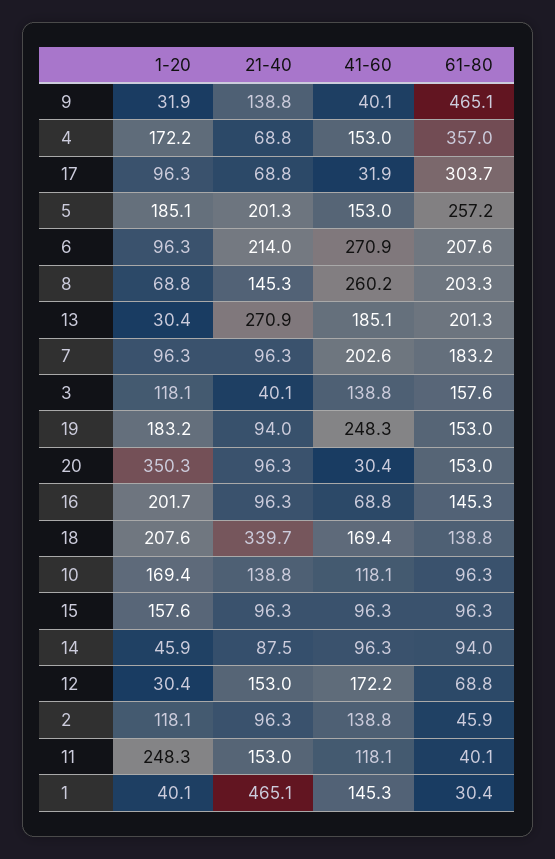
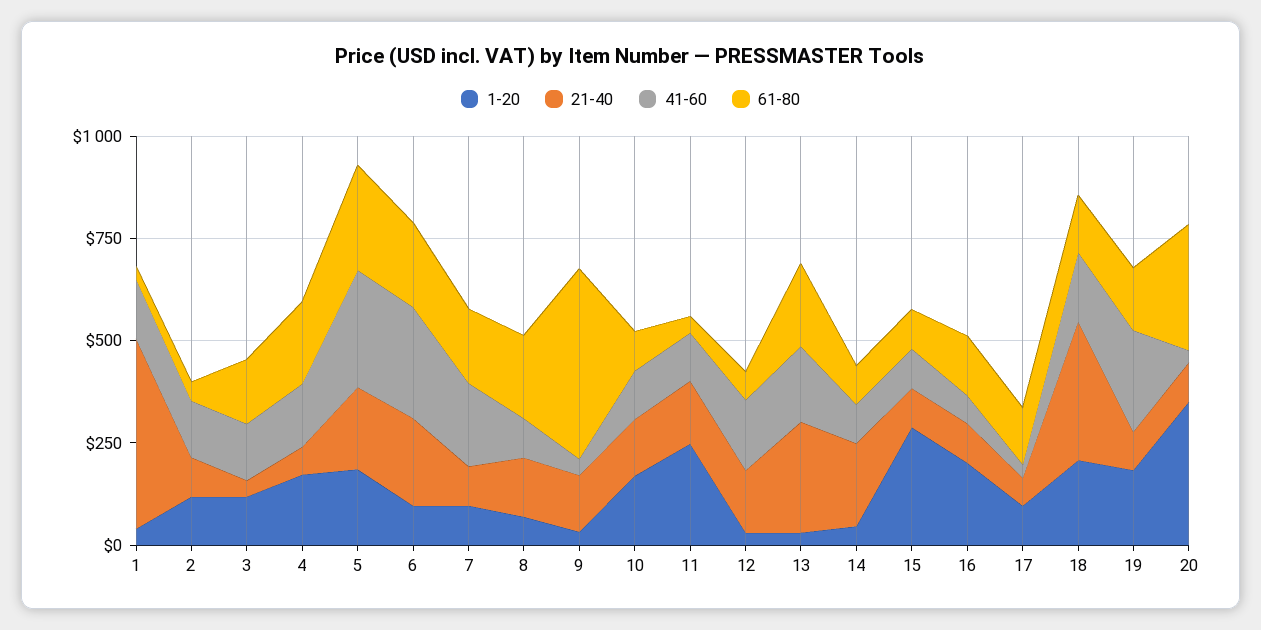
61-80, 4: 357 -> 200
61-80, 17: 303.7 -> 150
41-60, 5: 153 -> 300
41-60, 8: 260.2 -> 100
61-80, 20: 153 -> 300
1-20, 15: 157.6 -> 300
21-40, 14: 87.5 -> 200

